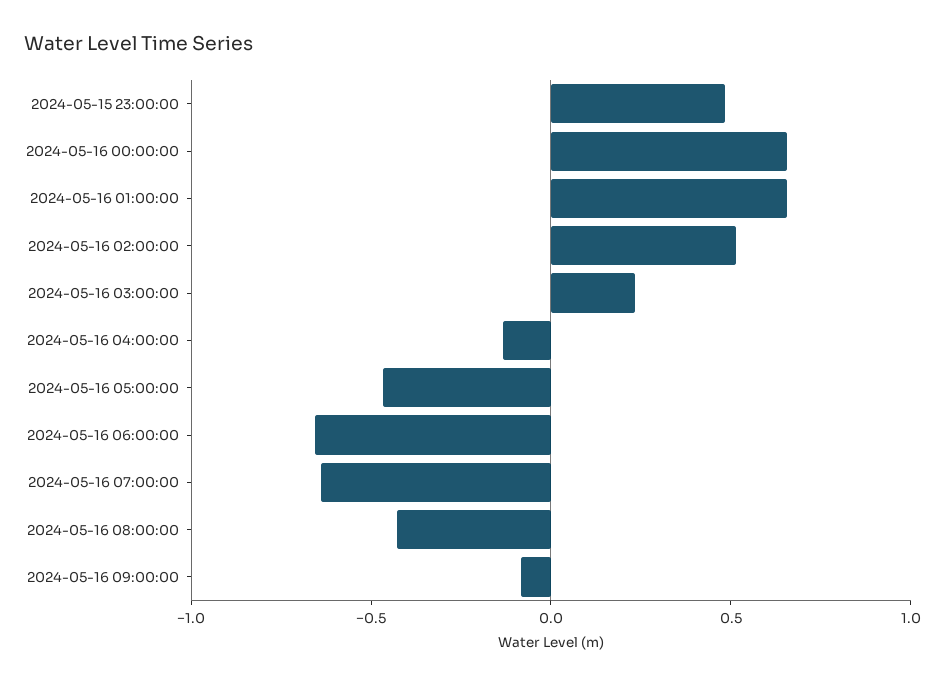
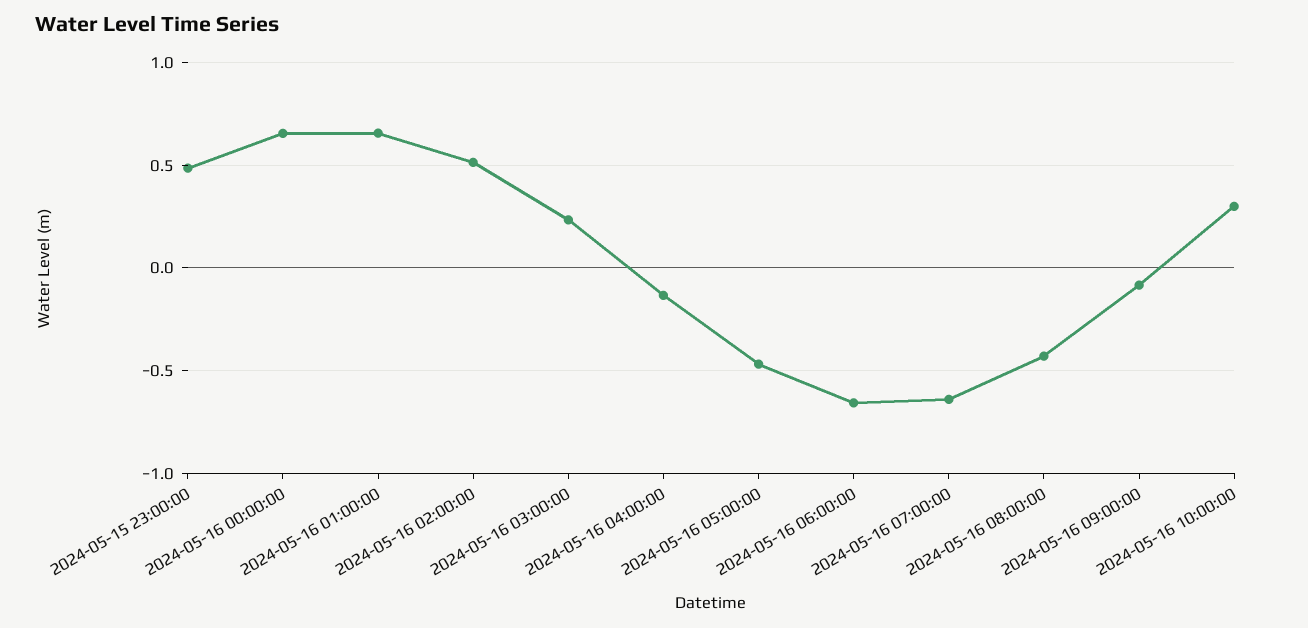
2024-05-16 10:00:00: none -> 0.3

